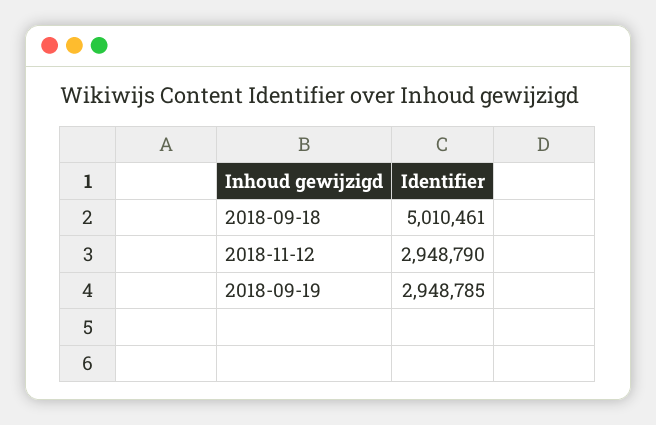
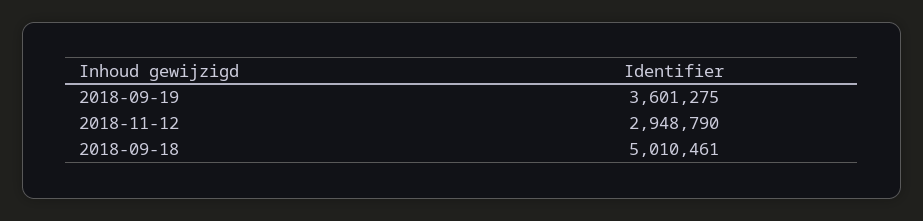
2018-09-19: 2948785 -> 3601275

